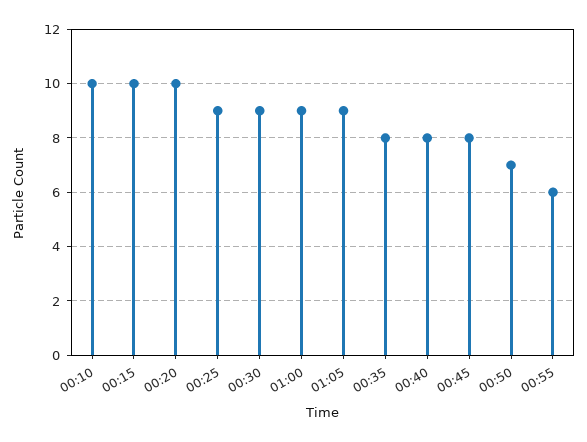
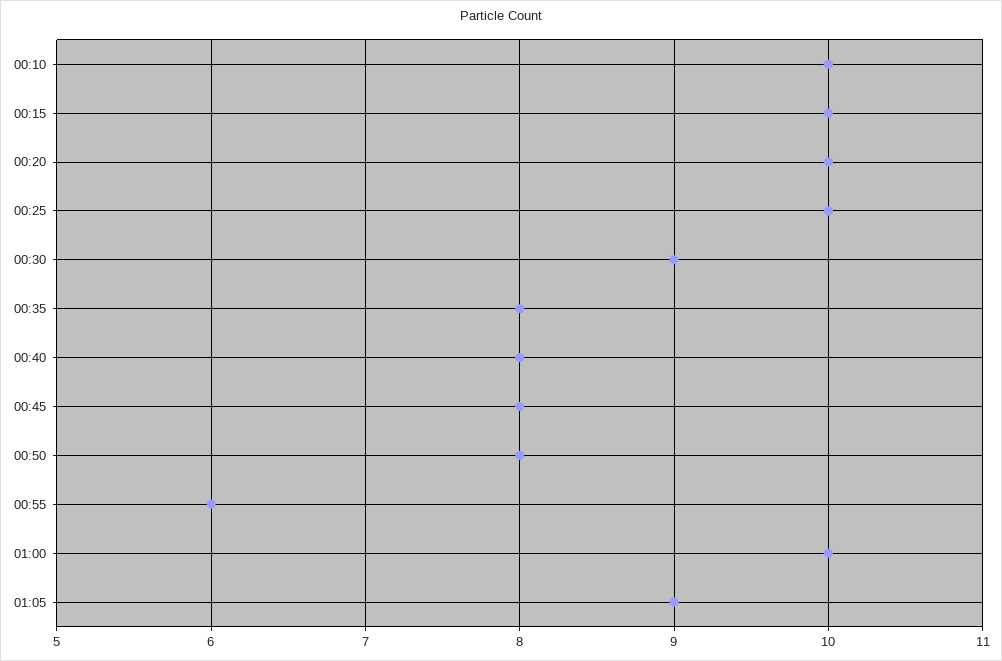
00:25: 9 -> 10
01:00: 9 -> 10
00:50: 7 -> 8

